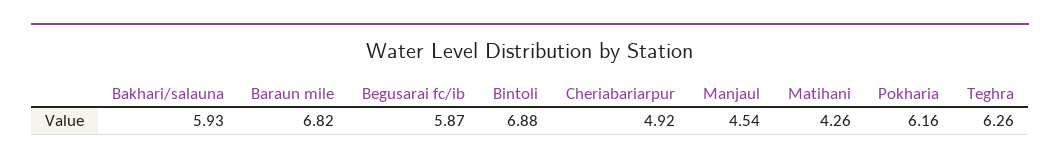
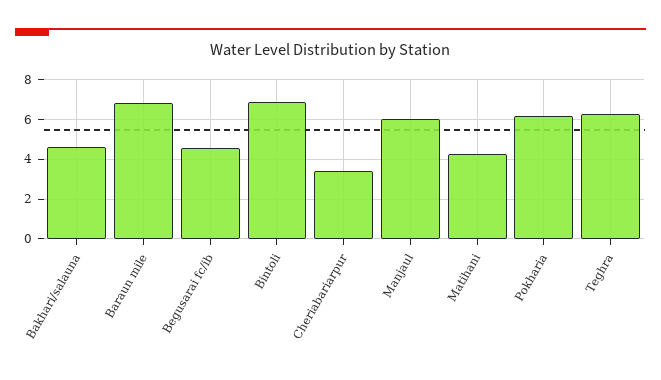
Bakhari/salauna: 5.93 -> 4.5
Begusarai fc/ib: 5.87 -> 4.5
Cheriabariarpur: 4.92 -> 3.5
Manjaul: 4.54 -> 6

